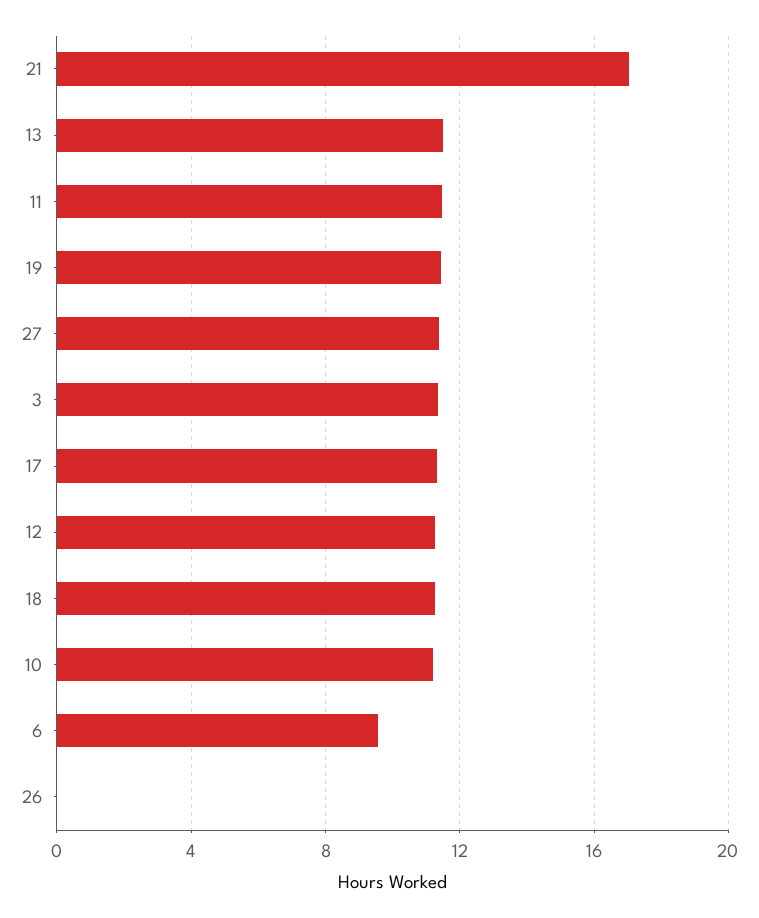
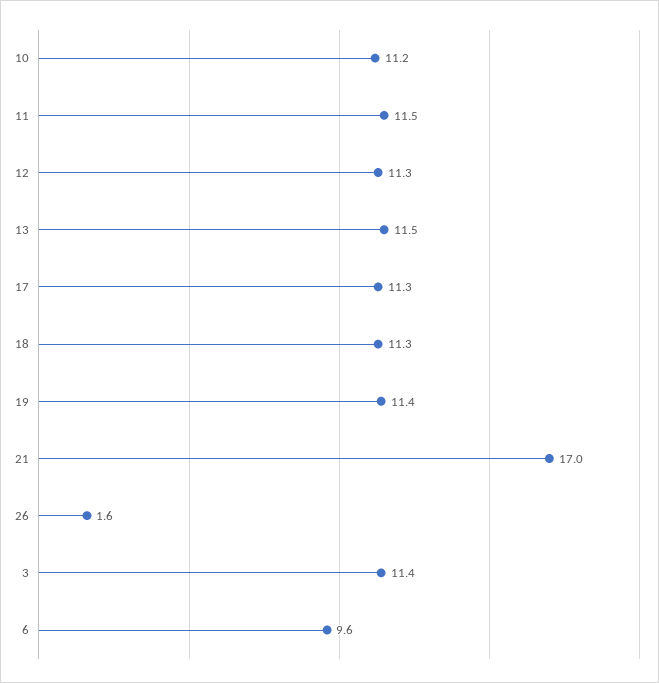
27: 11.5 -> none
26: 0 -> 1.6

